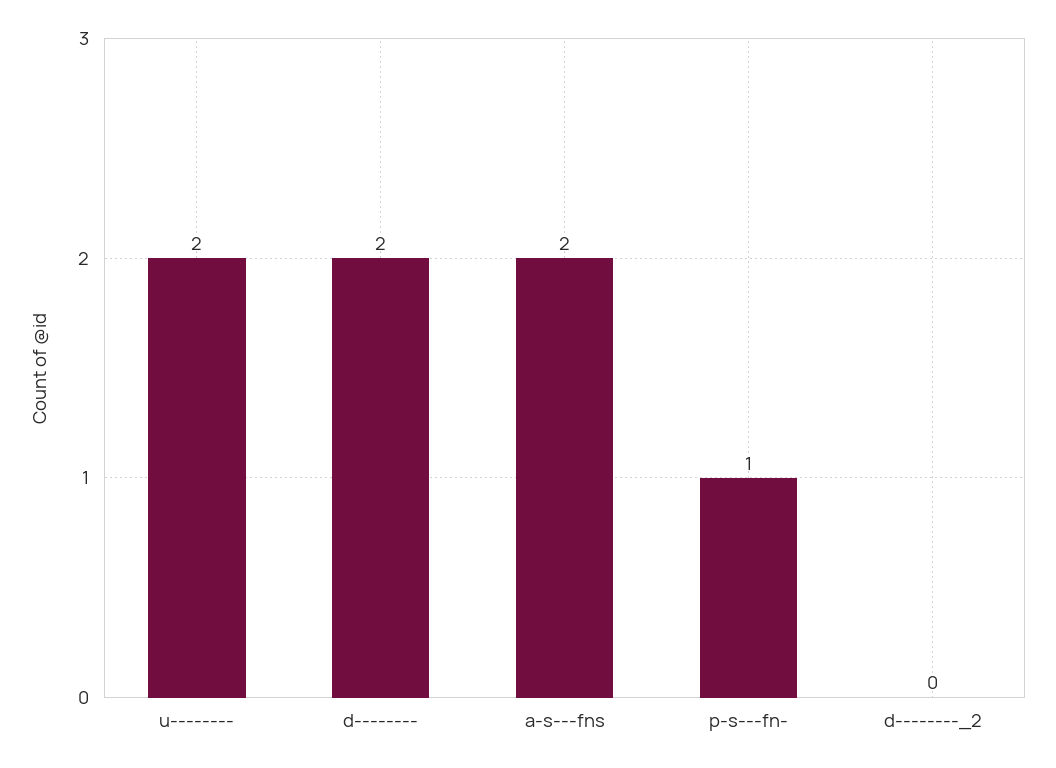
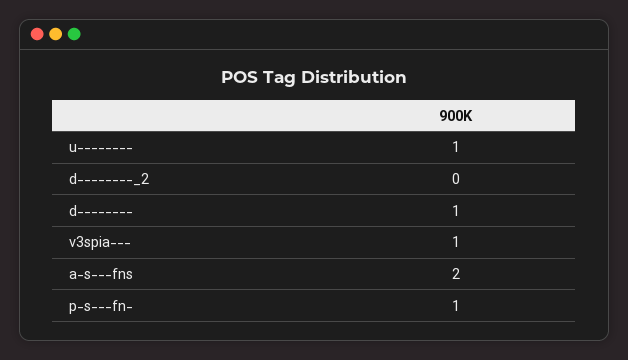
u--------: 2 -> 1
d--------: 2 -> 1
v3spia---: none -> 1

